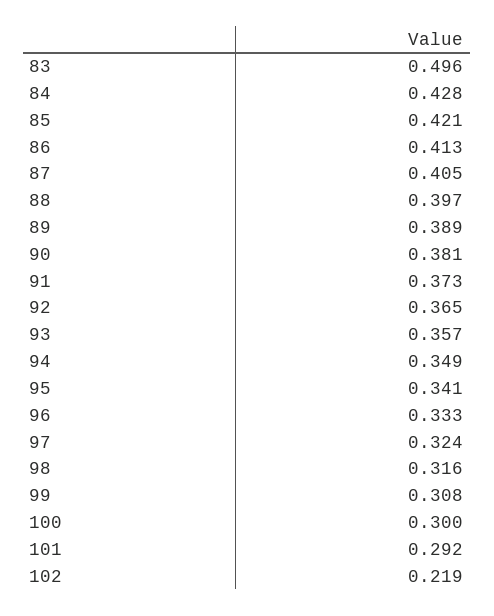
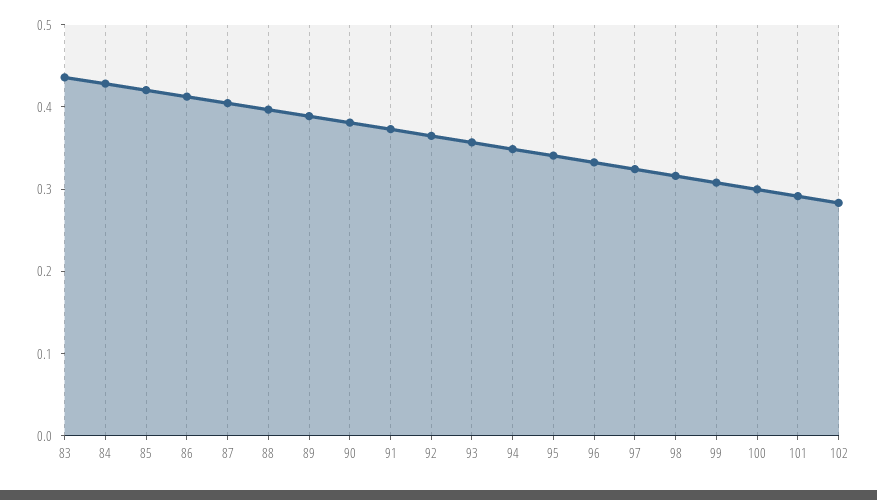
83: 0.496 -> 0.44
102: 0.219 -> 0.28

